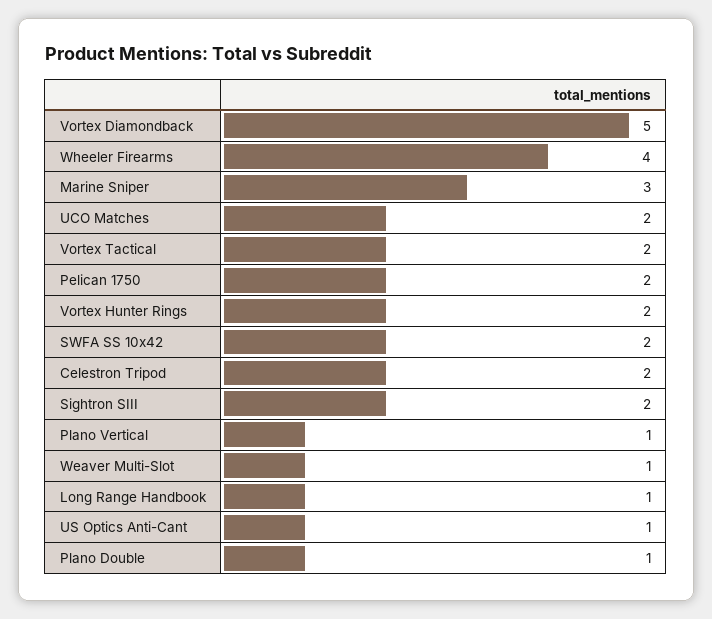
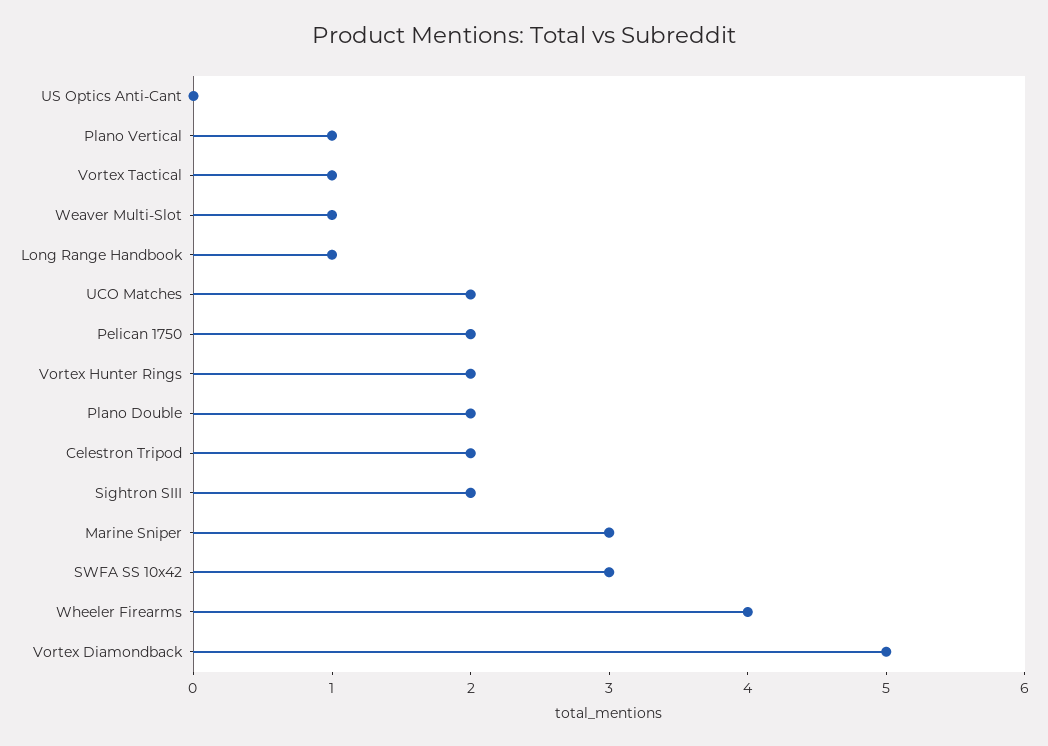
Vortex Tactical: 2 -> 1
SWFA SS 10x42: 2 -> 3
US Optics Anti-Cant: 1 -> 0
Plano Double: 1 -> 2

